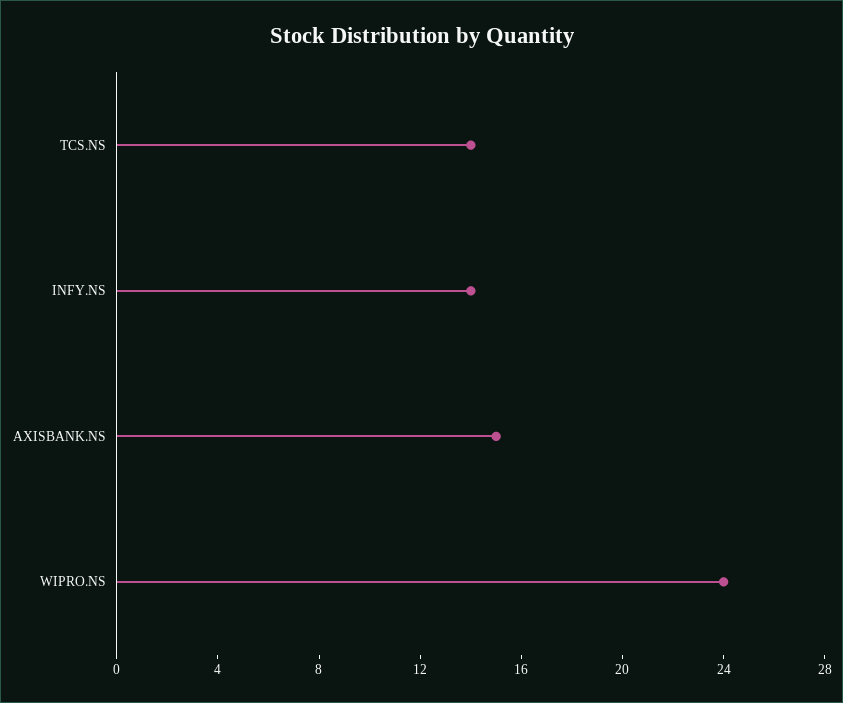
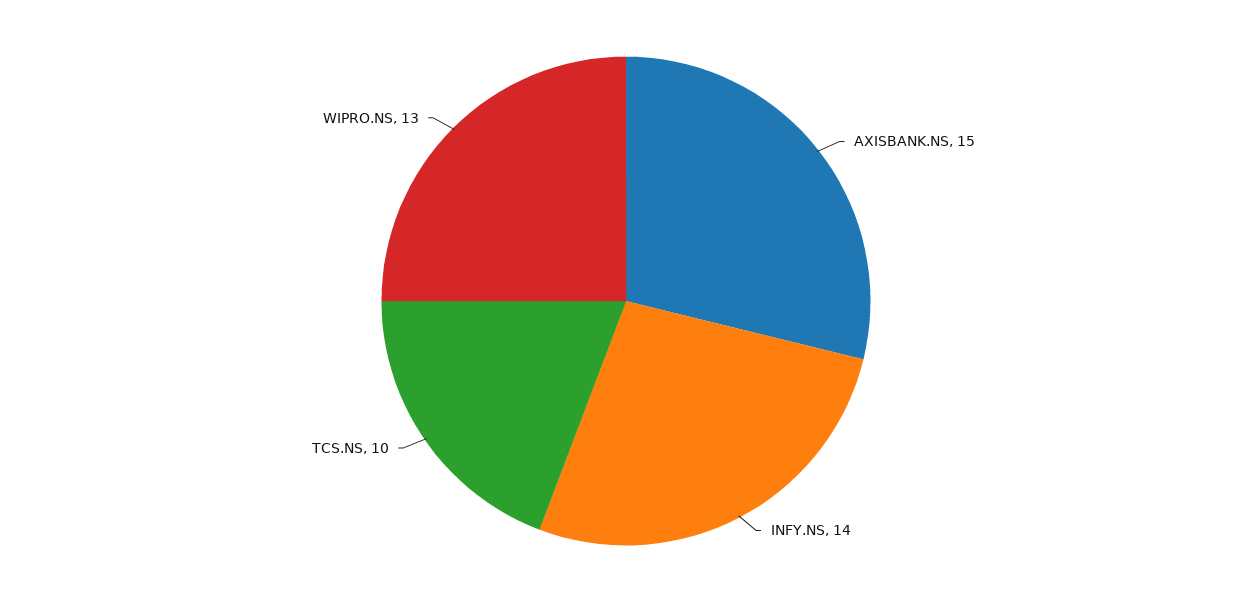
TCS.NS: 14 -> 10
WIPRO.NS: 24 -> 13

